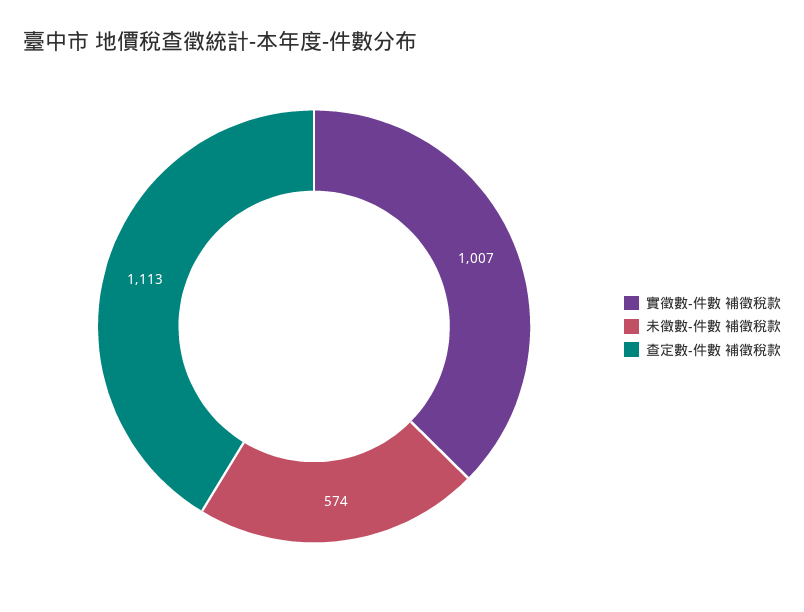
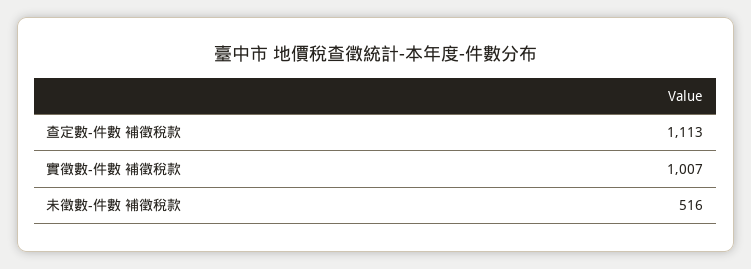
未徵數-件數 補徵稅款: 574 -> 516

